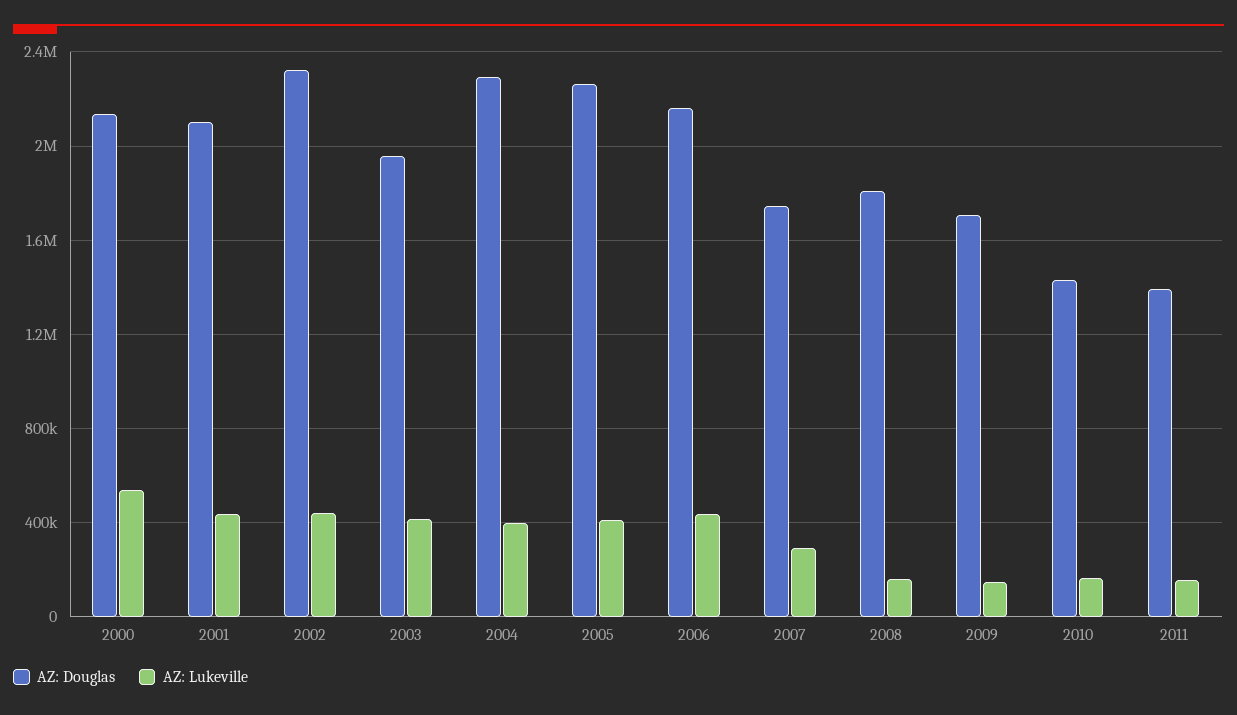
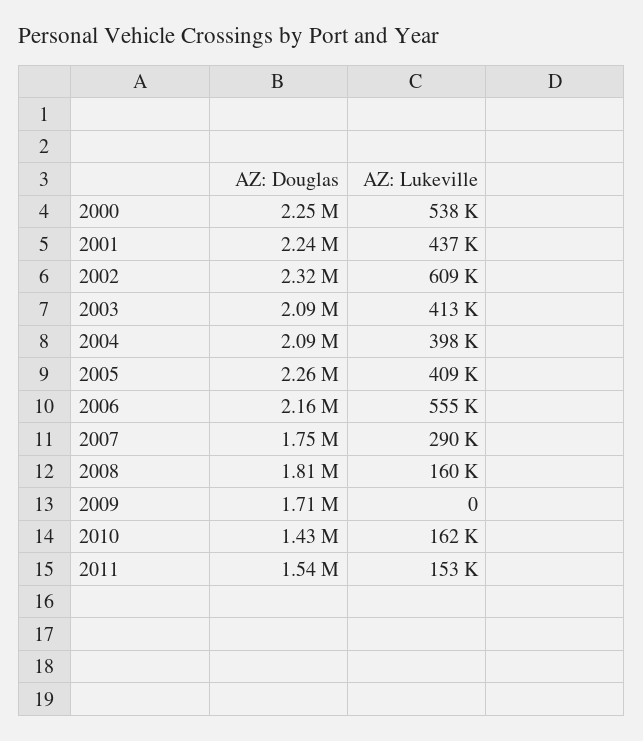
AZ: Douglas, 2000: 2150000 -> 2250000
AZ: Douglas, 2001: 2100000 -> 2240000
AZ: Lukeville, 2002: 450000 -> 609000
AZ: Douglas, 2003: 1950000 -> 2090000
AZ: Douglas, 2004: 2300000 -> 2090000
AZ: Lukeville, 2006: 450000 -> 555000
AZ: Lukeville, 2009: 150000 -> 0
AZ: Douglas, 2011: 1400000 -> 1540000

